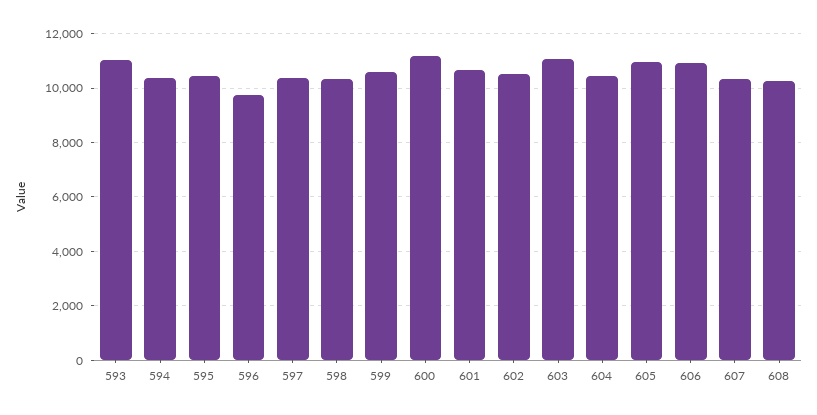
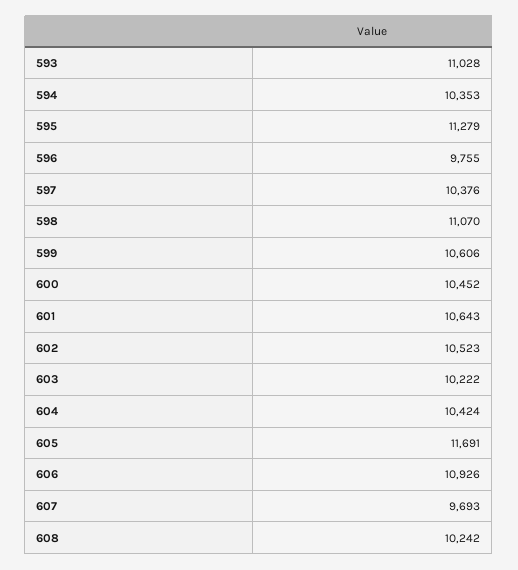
595: 10500 -> 11279
598: 10250 -> 11070
600: 11250 -> 10452
603: 11000 -> 10222
605: 11000 -> 11691
607: 10250 -> 9693

